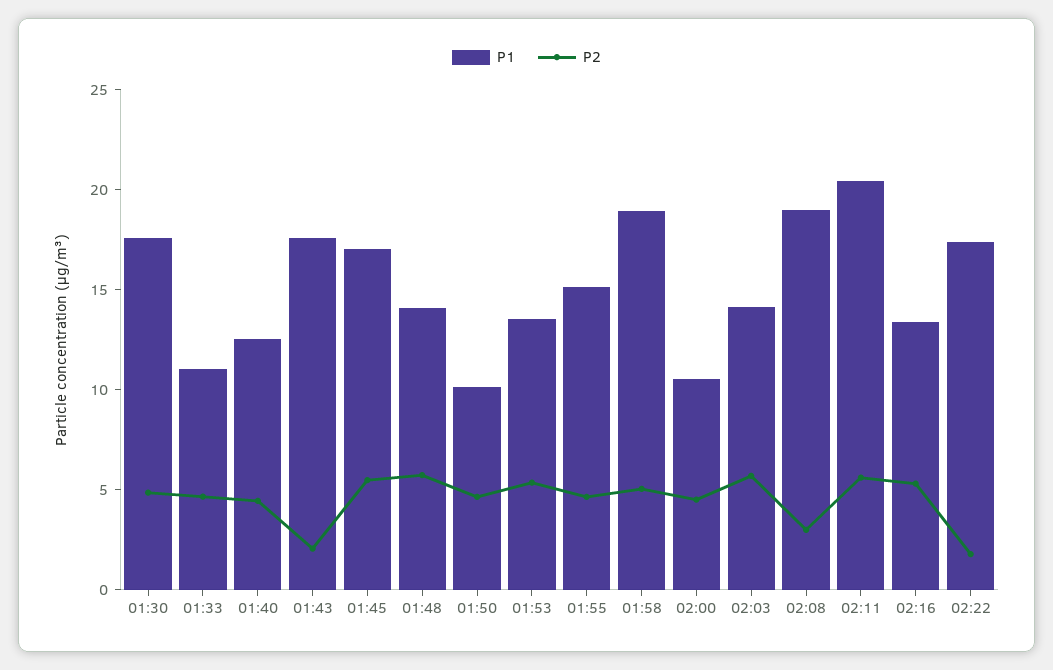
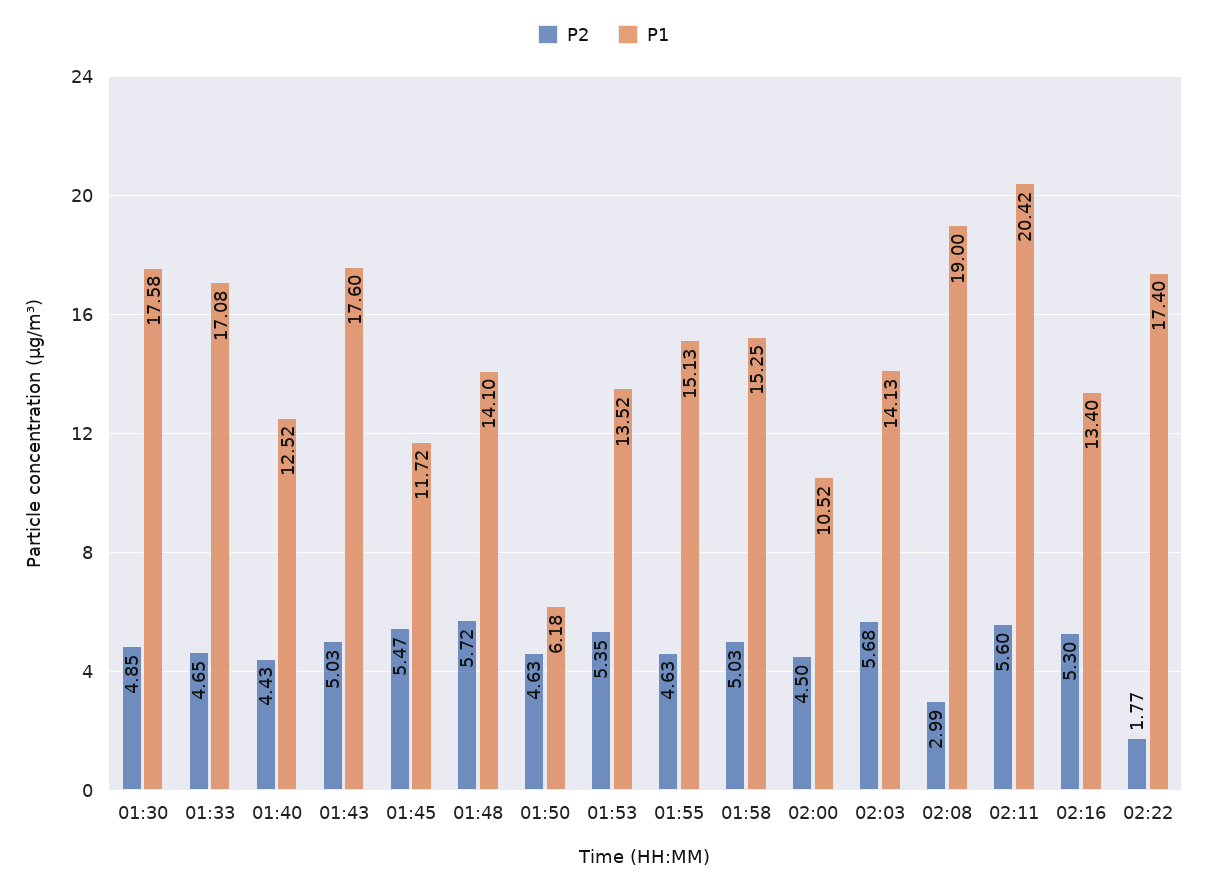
P1, 01:33: 11 -> 17.08
P2, 01:43: 2 -> 5.03
P1, 01:45: 17 -> 11.72
P1, 01:50: 10 -> 6.18
P1, 01:58: 19 -> 15.25

